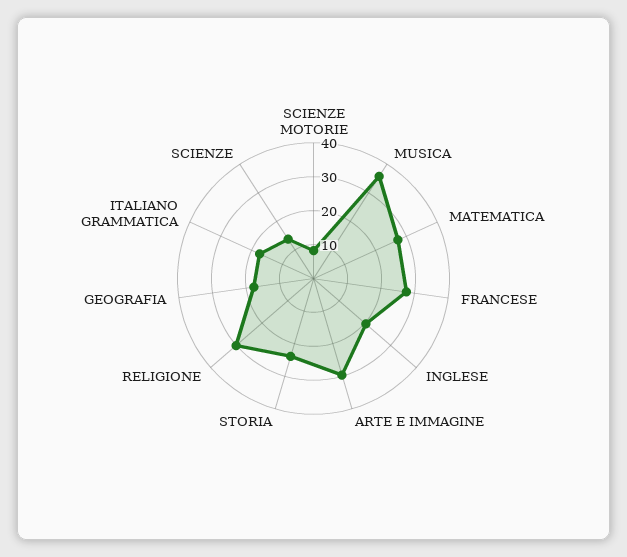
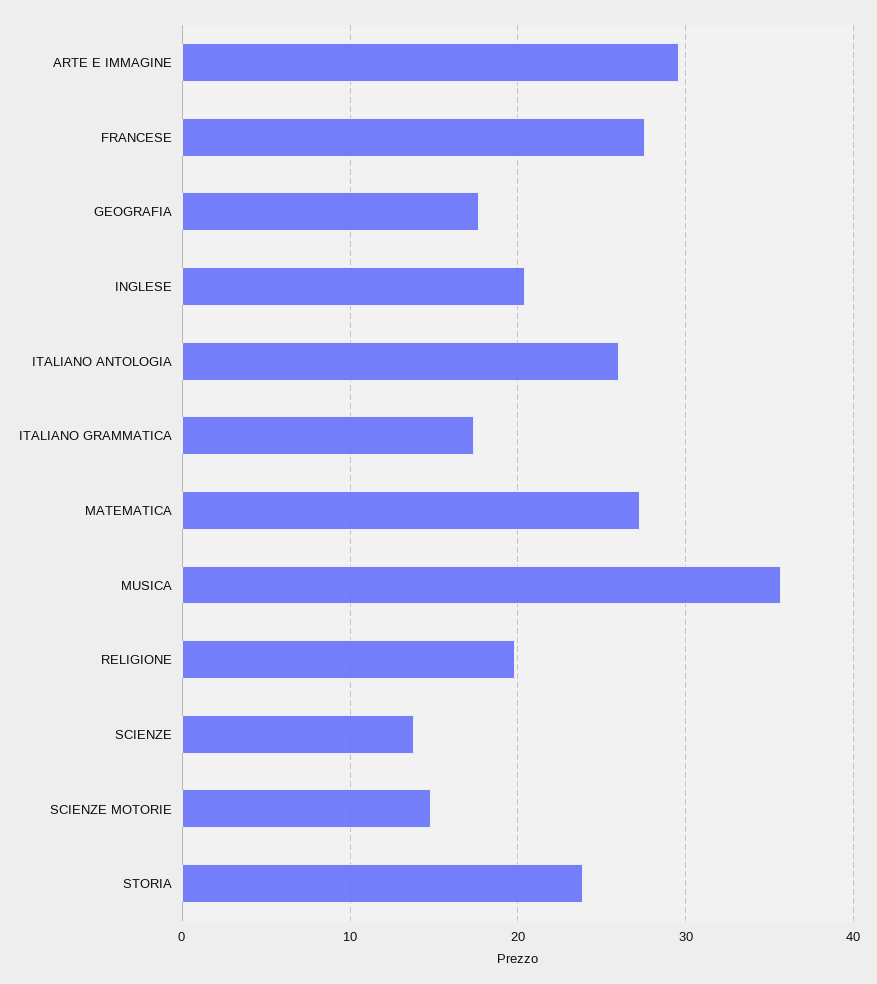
SCIENZE MOTORIE: 7.5 -> 15
RELIGIONE: 30 -> 20
ITALIANO ANTOLOGIA: none -> 26

